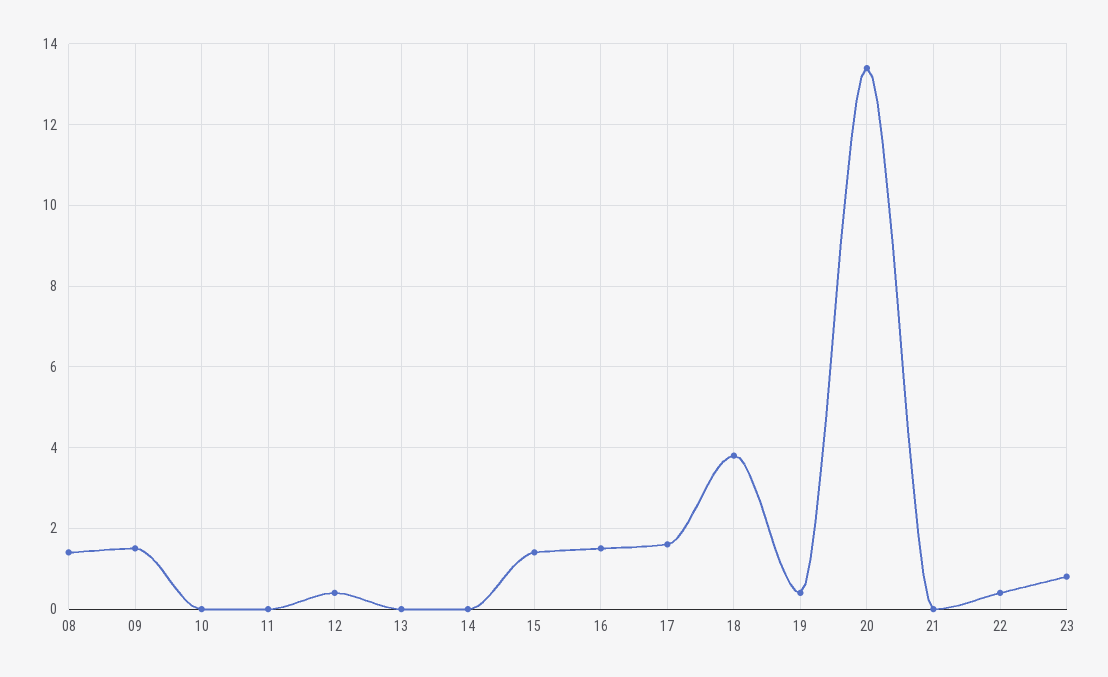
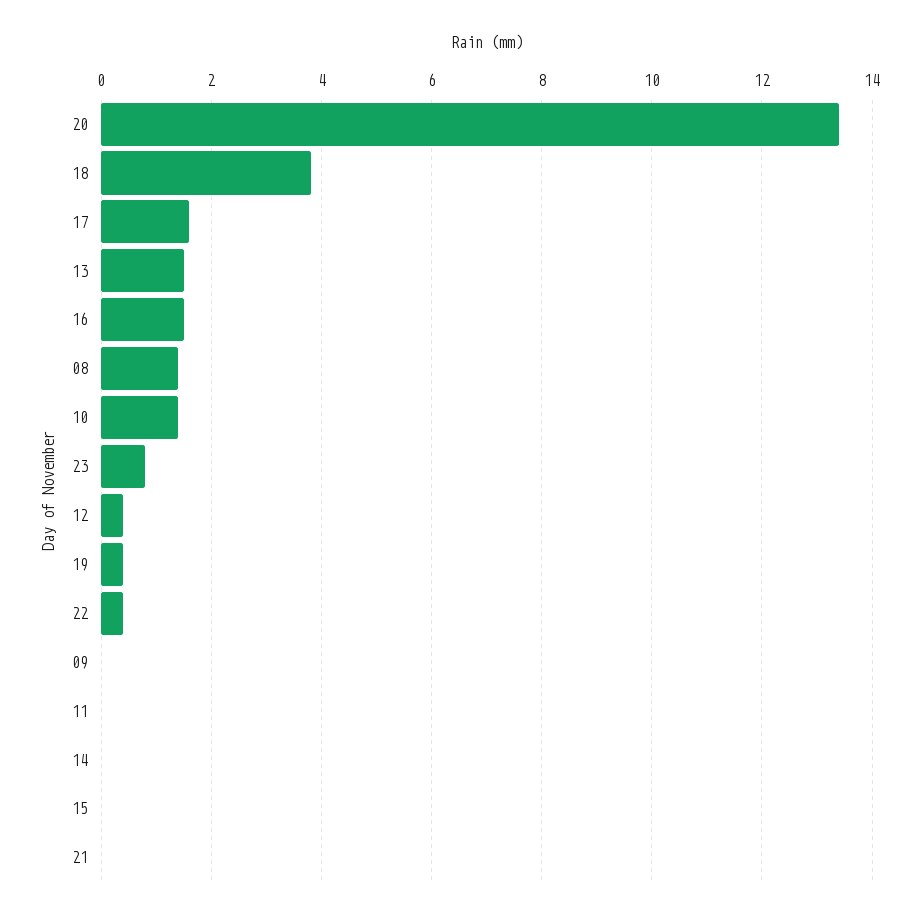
09: 1.5 -> 0
10: 0 -> 1.5
13: 0 -> 1.5
15: 1.5 -> 0

